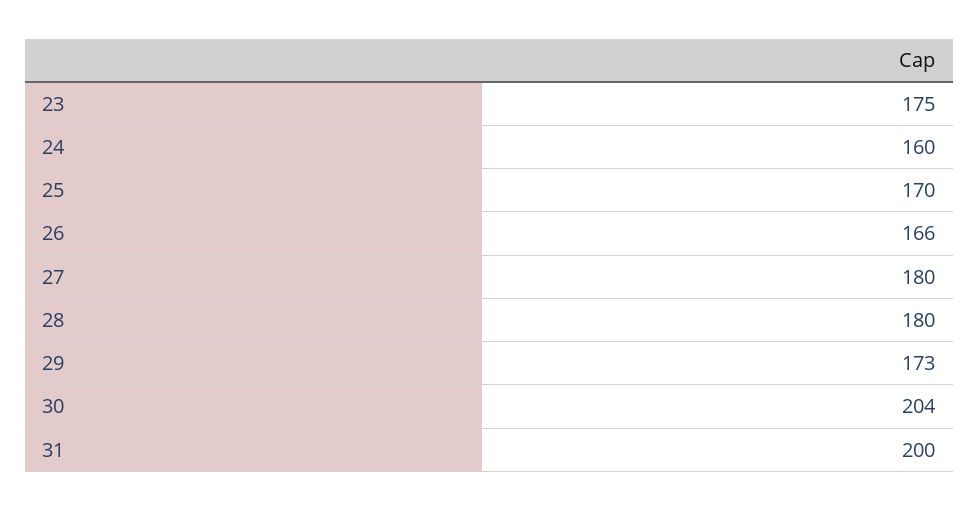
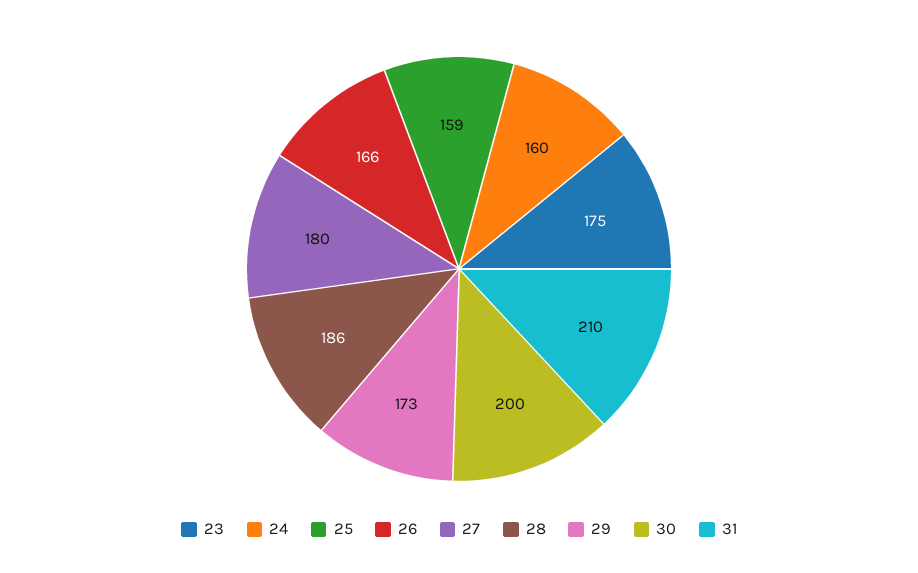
25: 170 -> 159
28: 180 -> 186
30: 204 -> 200
31: 200 -> 210

